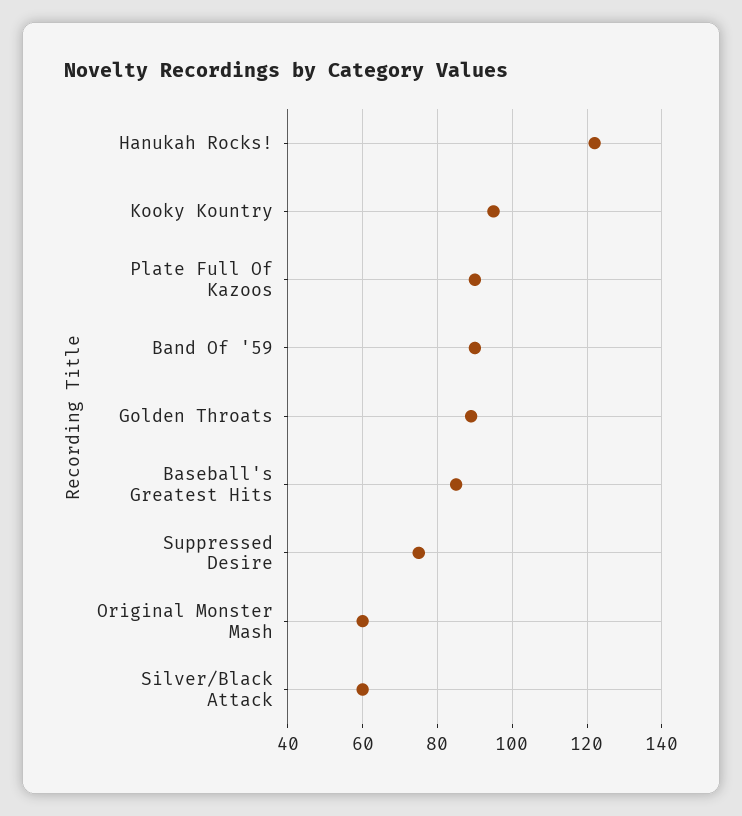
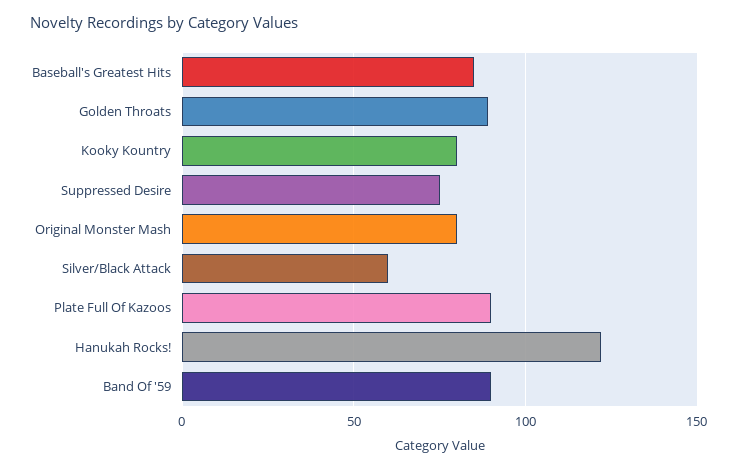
Kooky Kountry: 95 -> 80
Original Monster Mash: 60 -> 80

